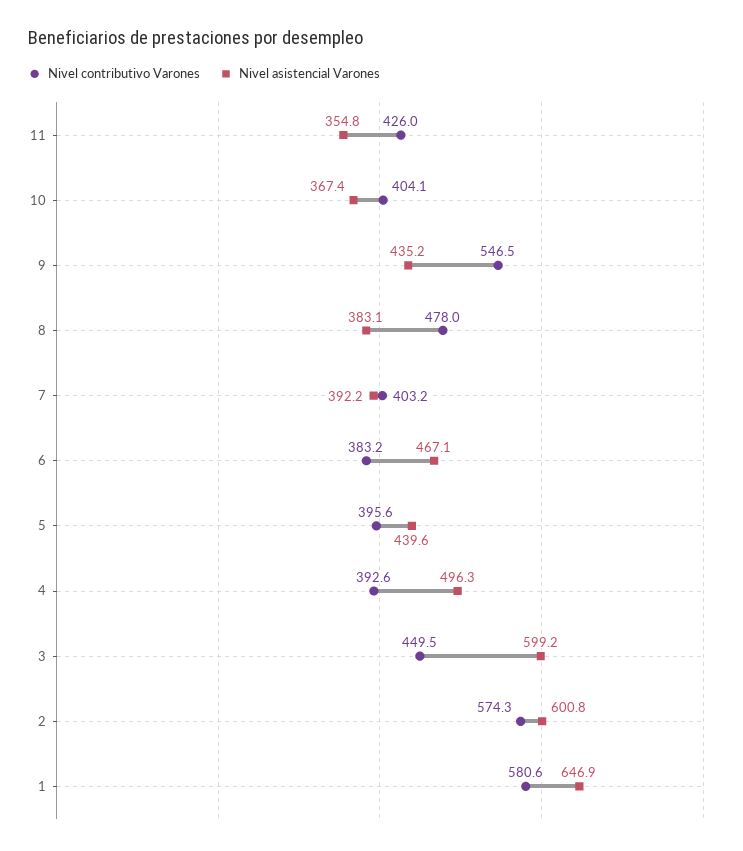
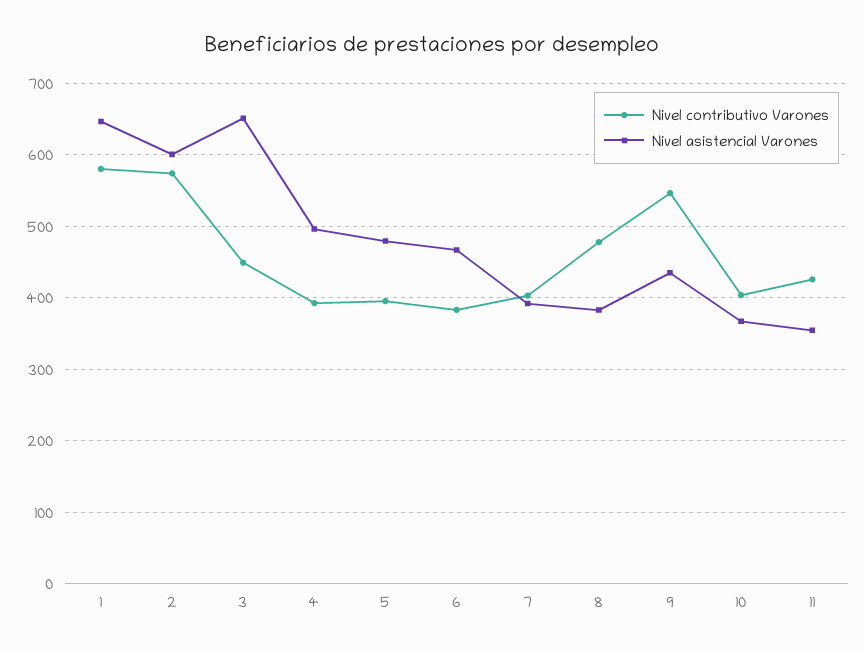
Nivel asistencial Varones, 5: 439.6 -> 480
Nivel asistencial Varones, 3: 599.2 -> 650

